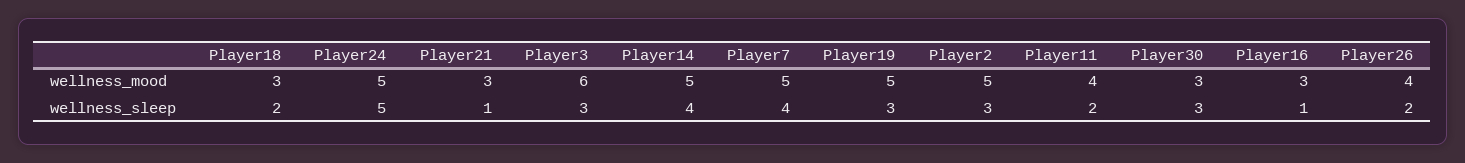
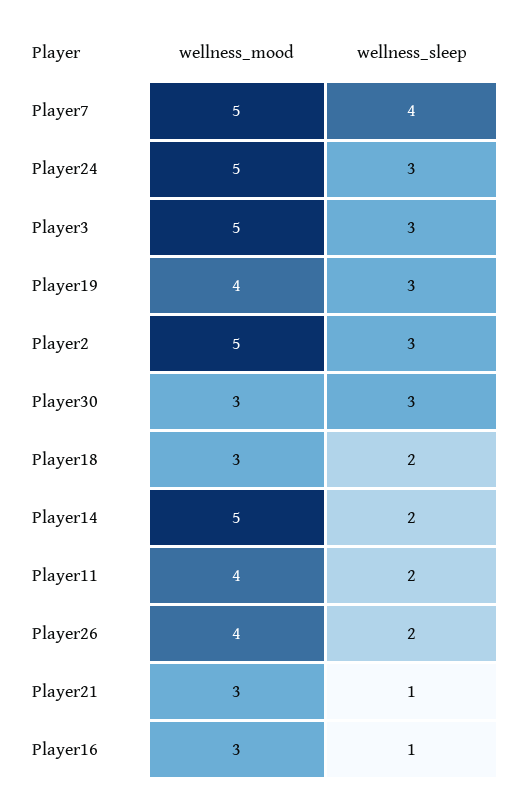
Player3, wellness_mood: 6 -> 5
Player19, wellness_mood: 5 -> 4
Player24, wellness_sleep: 5 -> 3
Player14, wellness_sleep: 4 -> 2

